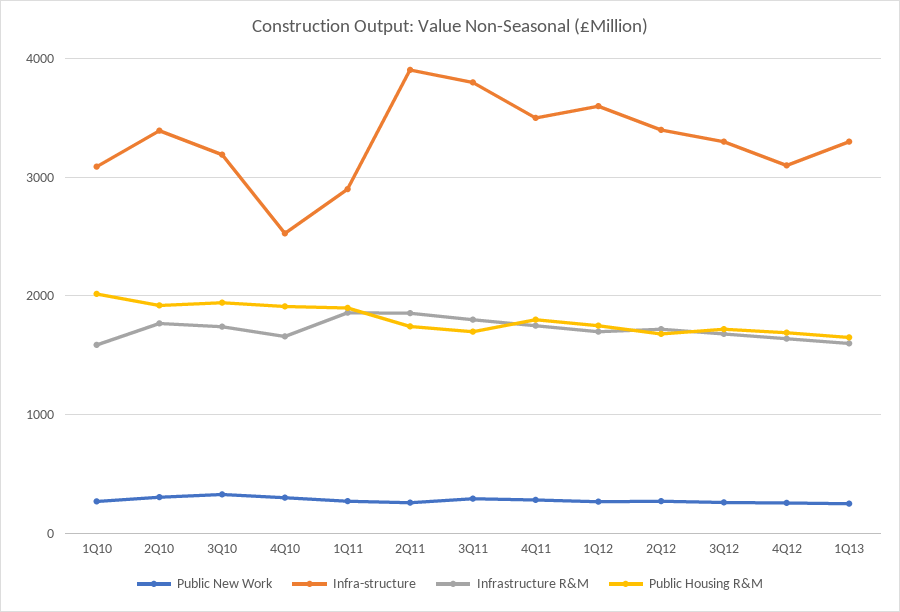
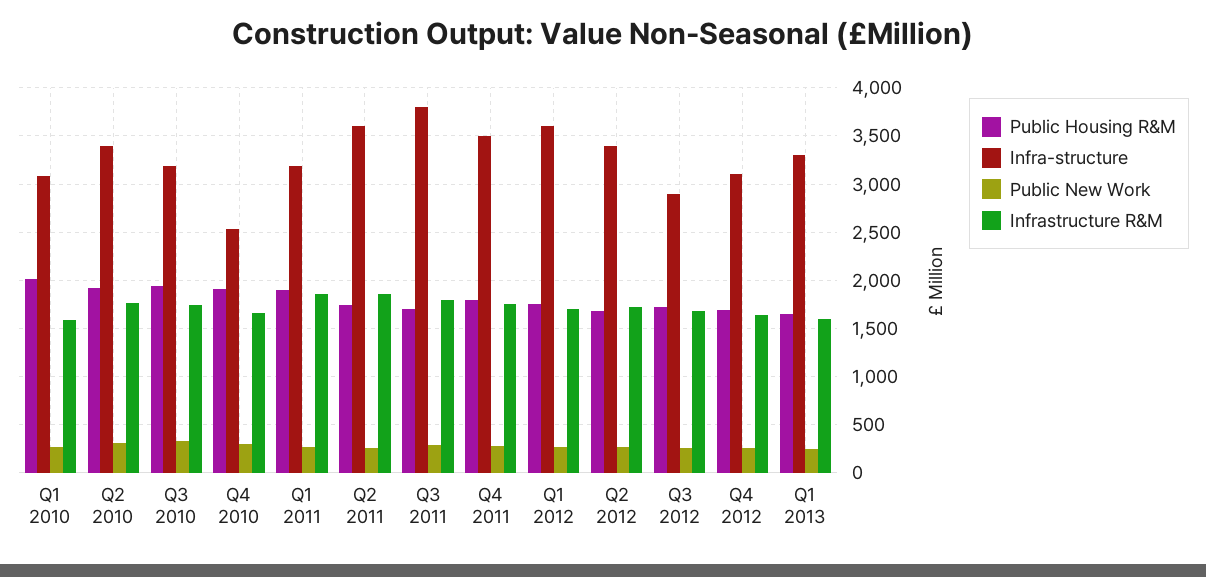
Infra-structure, 1Q11: 2900 -> 3200
Infra-structure, 2Q11: 3900 -> 3600
Infra-structure, 3Q12: 3300 -> 2900

